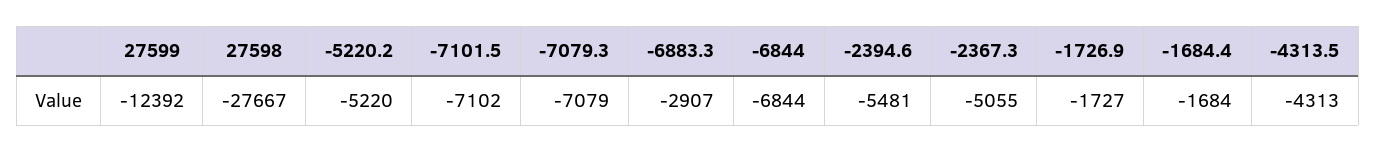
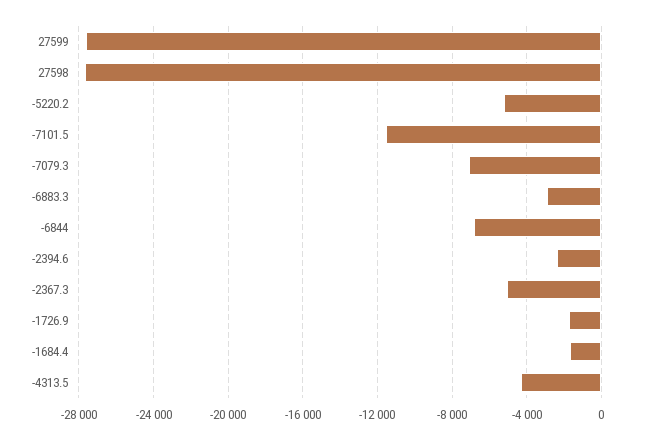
27599: -12392 -> -27500
-7101.5: -7102 -> -11500
-2394.6: -5481 -> -2500

